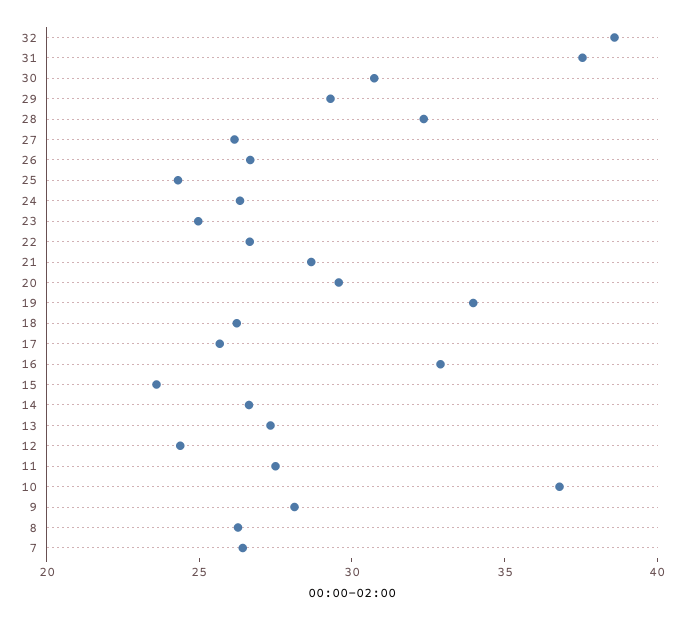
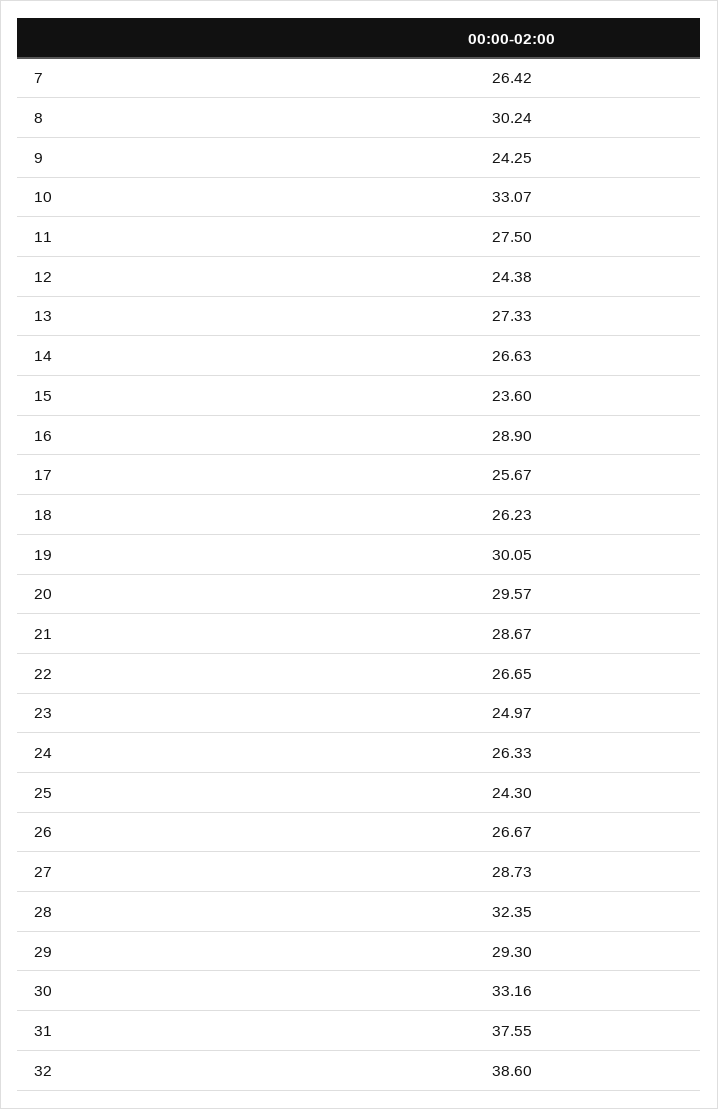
30: 31 -> 33.16
27: 26 -> 28.73
19: 34 -> 30.05
16: 33 -> 28.9
10: 37 -> 33.07
9: 28 -> 24.25
8: 26 -> 30.24

